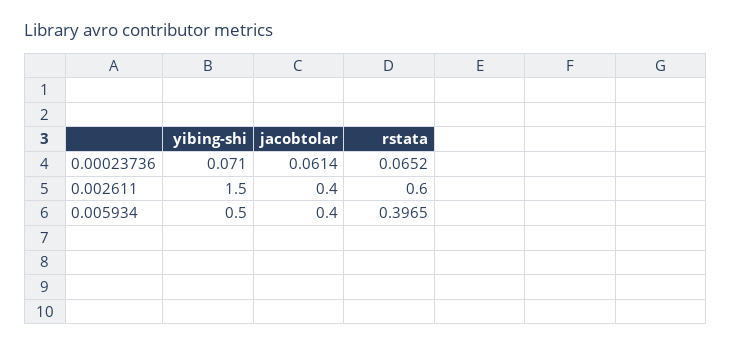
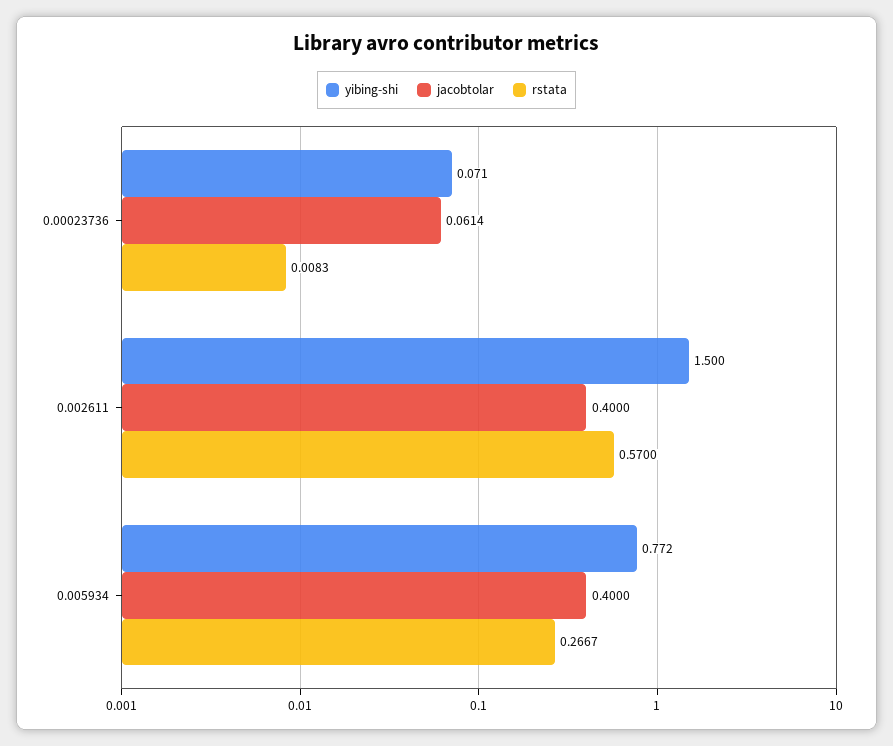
rstata, 0.00023736: 0.0652 -> 0.0083
rstata, 0.002611: 0.6 -> 0.57
yibing-shi, 0.005934: 0.5 -> 0.772
rstata, 0.005934: 0.3965 -> 0.2667

